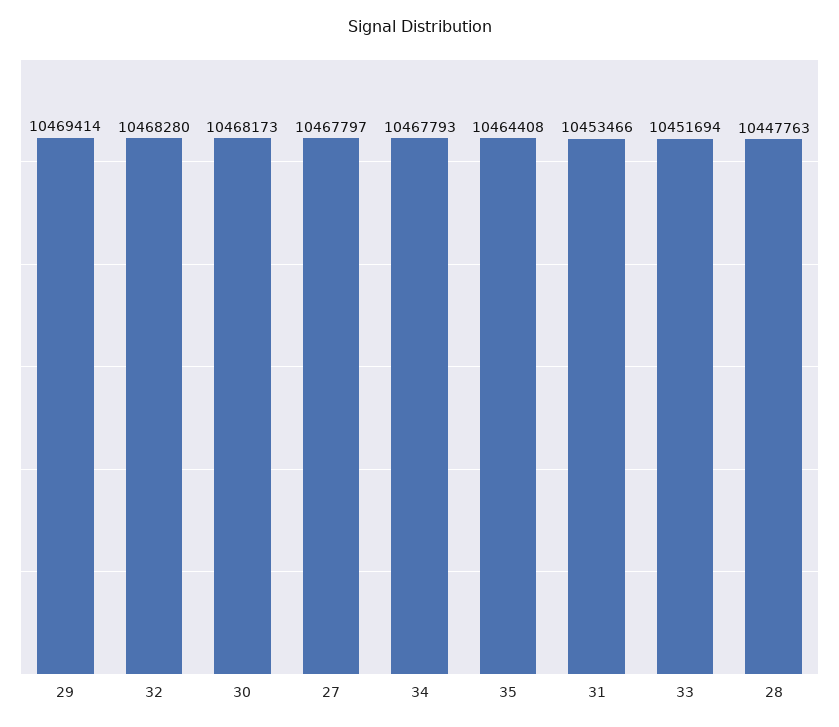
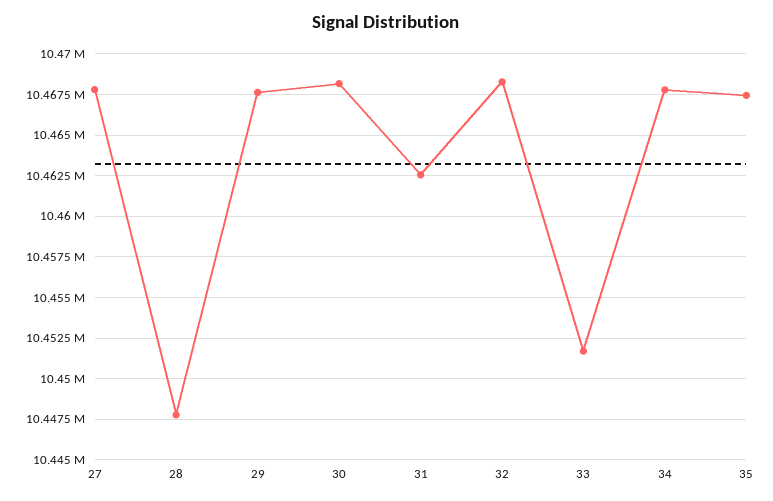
29: 10469414 -> 10467500
35: 10464408 -> 10467500
31: 10453466 -> 10462500

